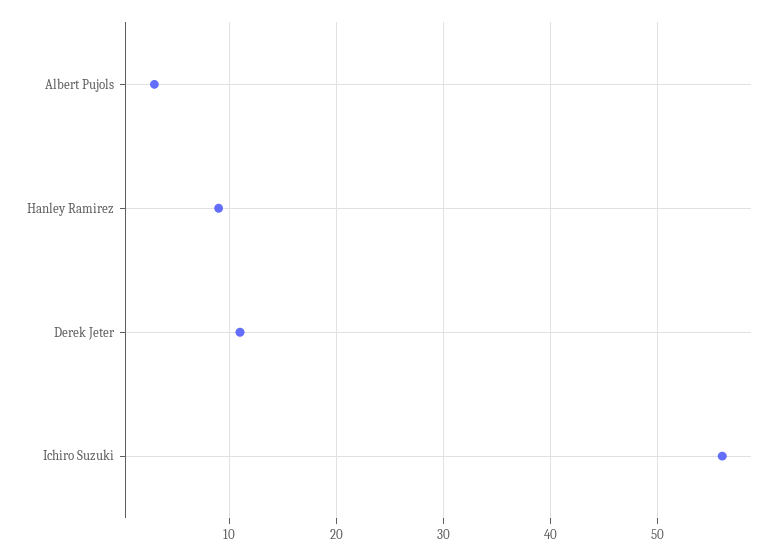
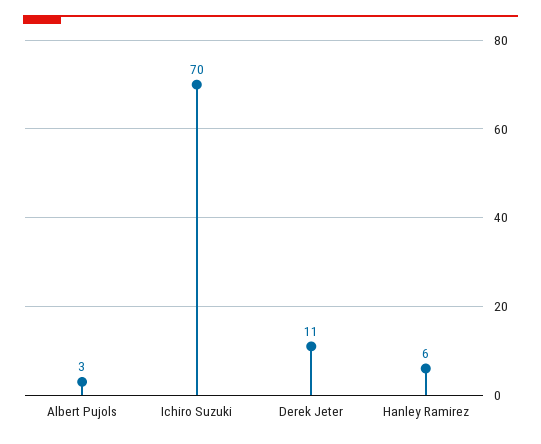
Hanley Ramirez: 9 -> 6
Ichiro Suzuki: 56 -> 70

